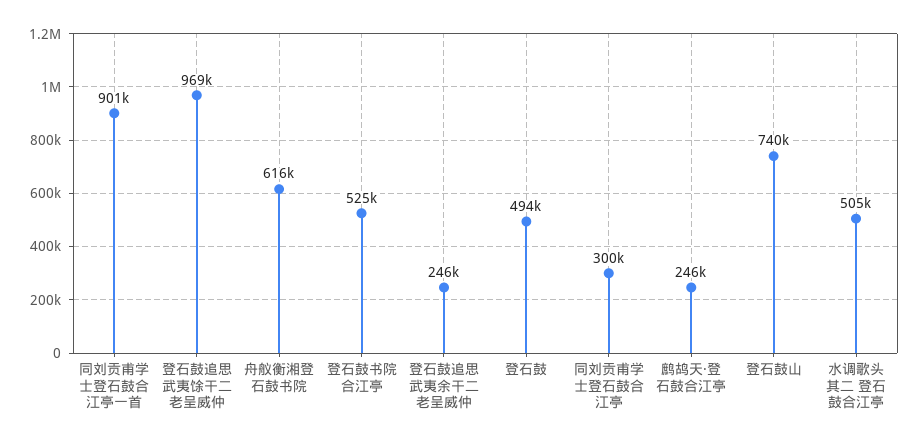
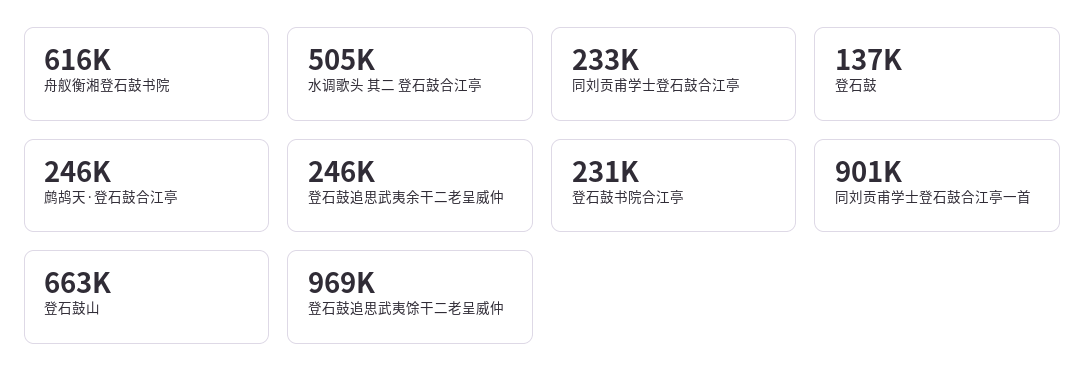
登石鼓书院合江亭: 525000 -> 231000
登石鼓: 494000 -> 137000
同刘贡甫学士登石鼓合江亭: 300000 -> 233000
登石鼓山: 740000 -> 663000

